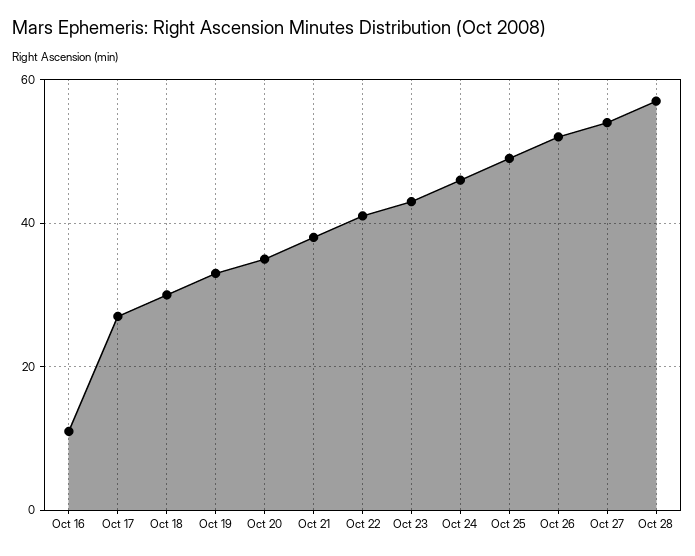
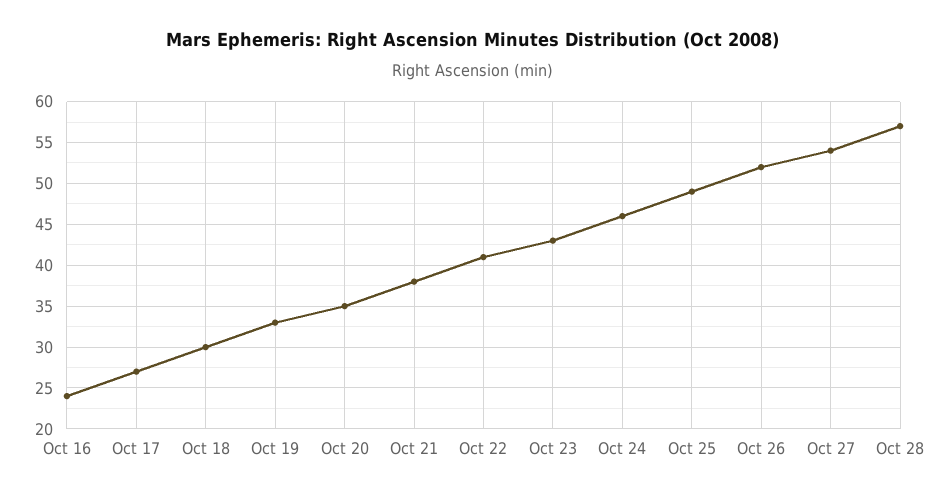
Oct 16: 10 -> 24

